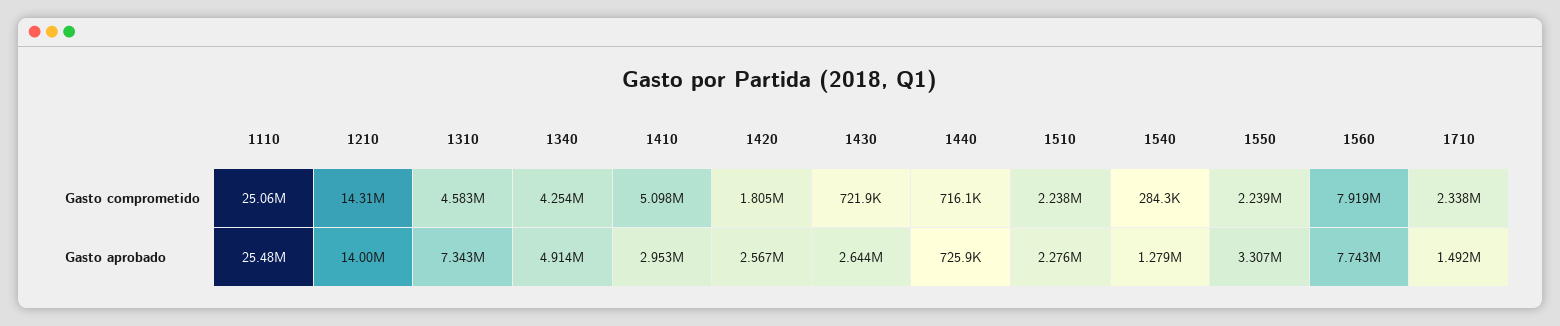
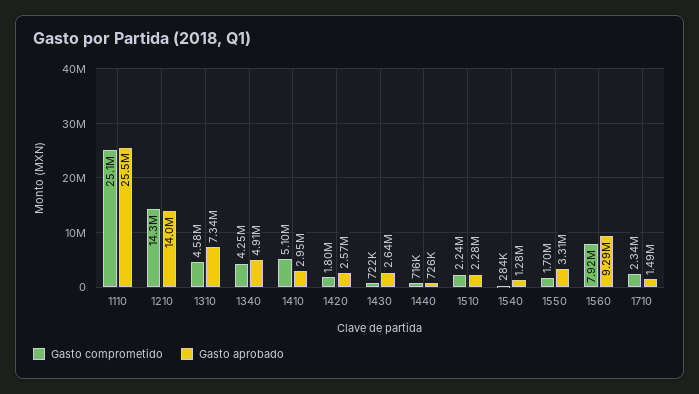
Gasto comprometido, 1550: 2239000 -> 1700000
Gasto aprobado, 1560: 7743000 -> 9290000

